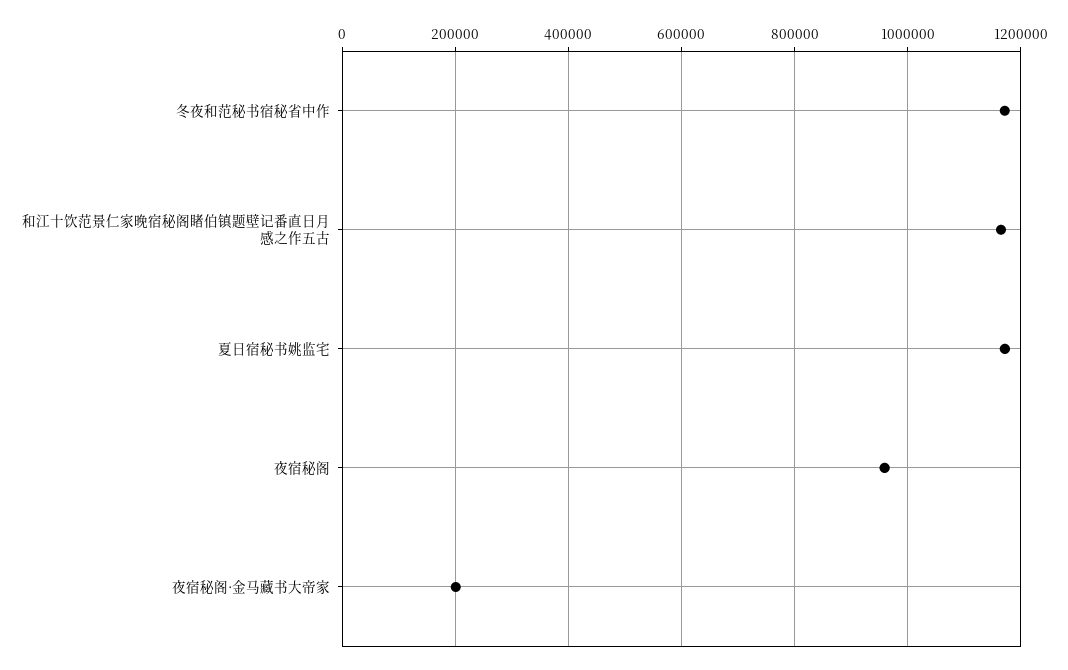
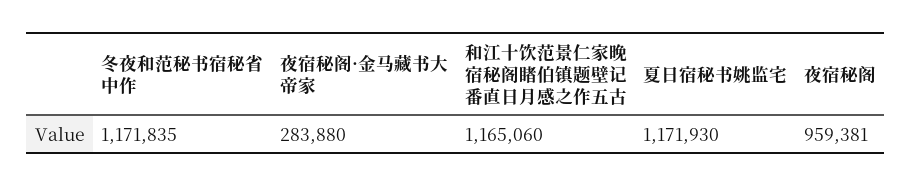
夜宿秘阁·金马藏书大帝家: 200000 -> 283880

